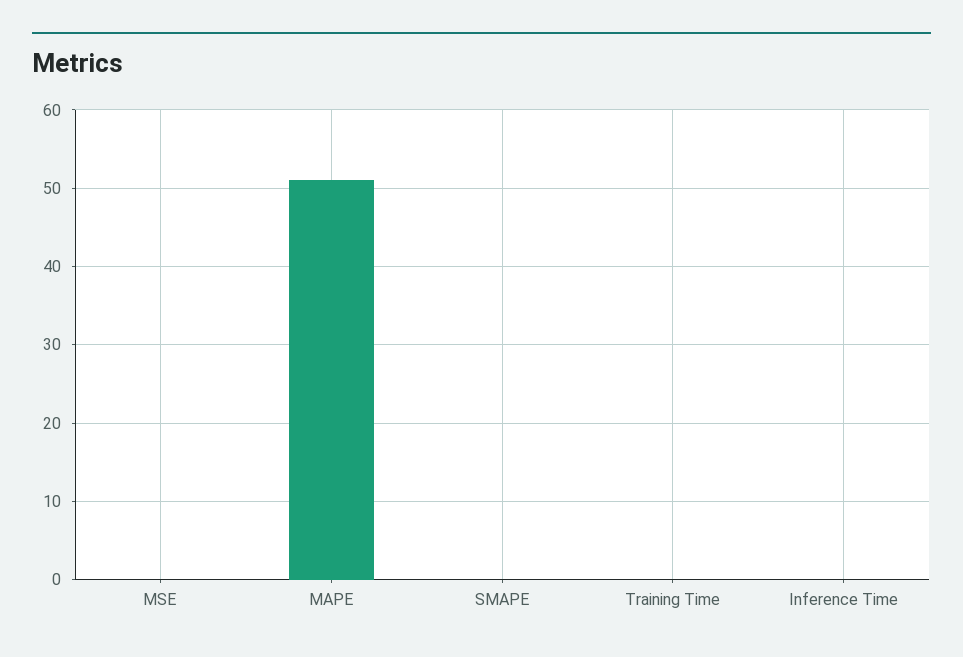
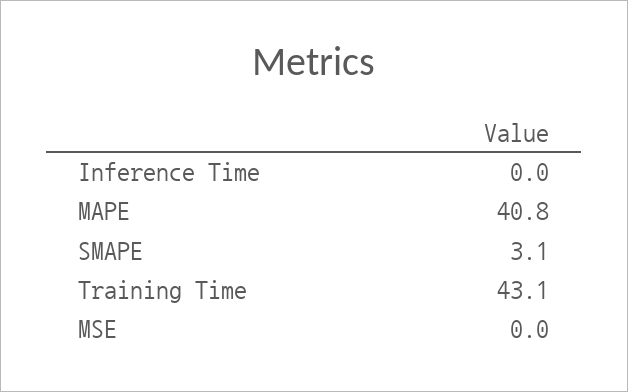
MAPE: 51 -> 40.8
SMAPE: 0 -> 3.1
Training Time: 0 -> 43.1

